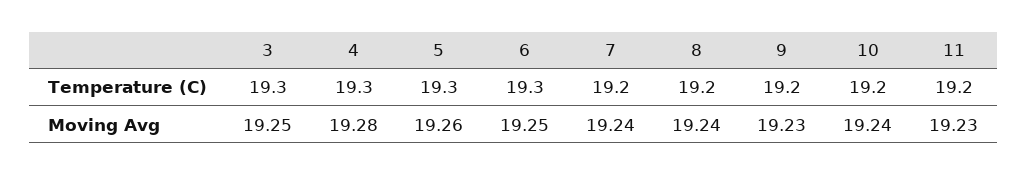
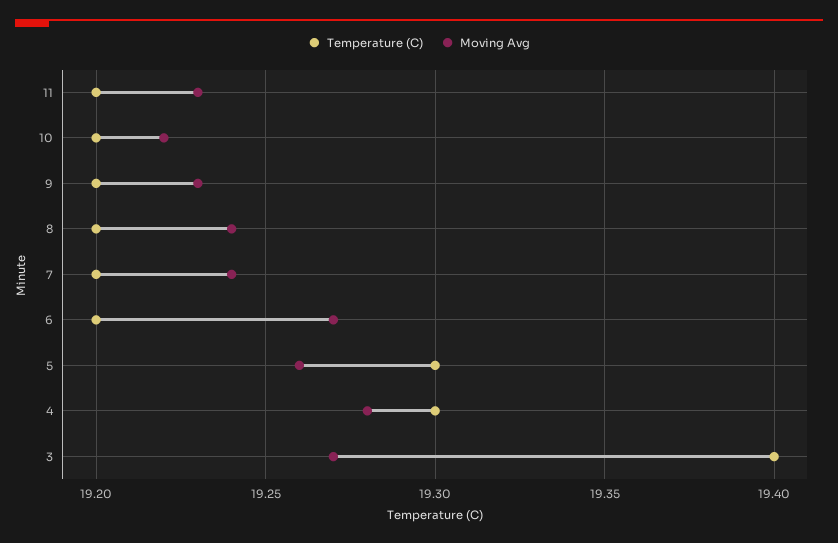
Temperature (C), 3: 19.3 -> 19.4
Temperature (C), 6: 19.3 -> 19.2
Moving Avg, 3: 19.25 -> 19.27
Moving Avg, 6: 19.25 -> 19.27
Moving Avg, 10: 19.24 -> 19.22

